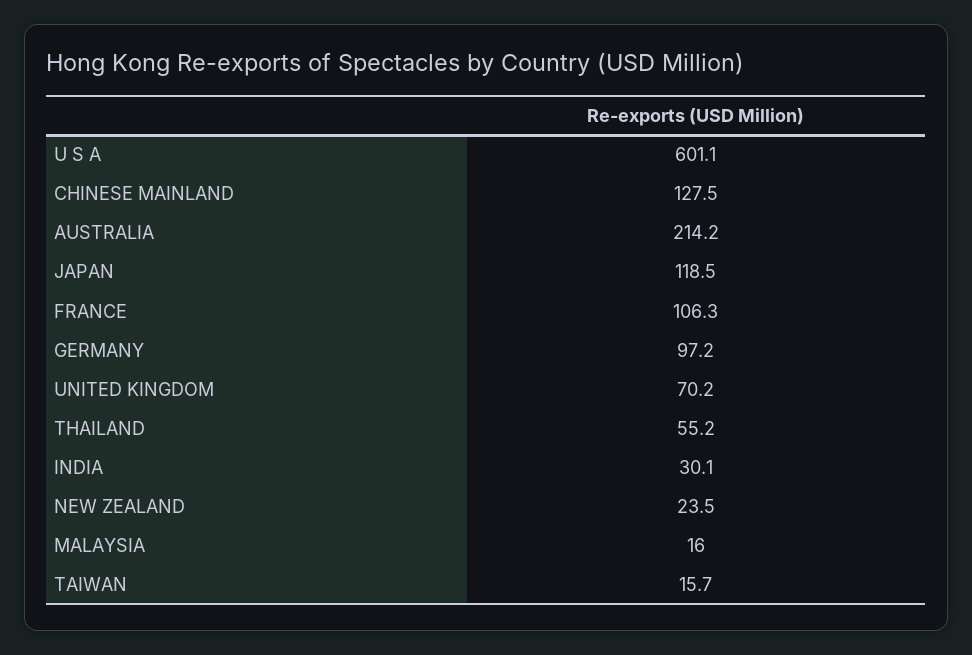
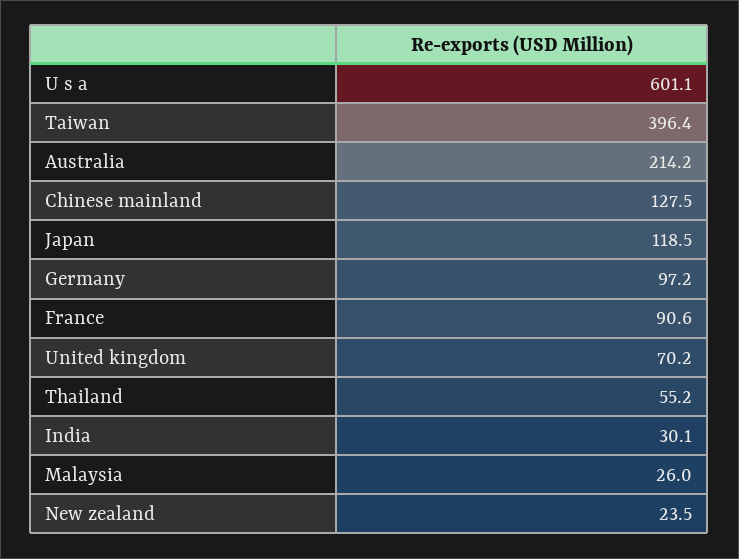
FRANCE: 106.3 -> 90.6
MALAYSIA: 16 -> 26
TAIWAN: 15.7 -> 396.4

